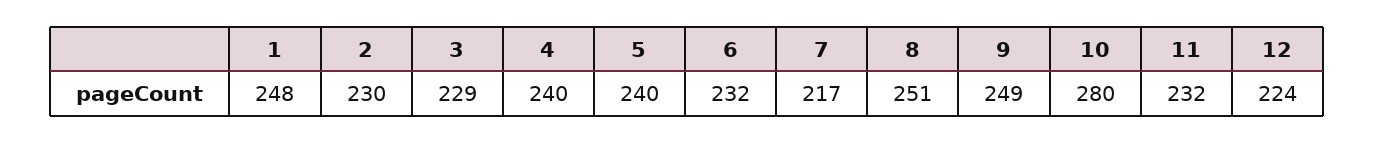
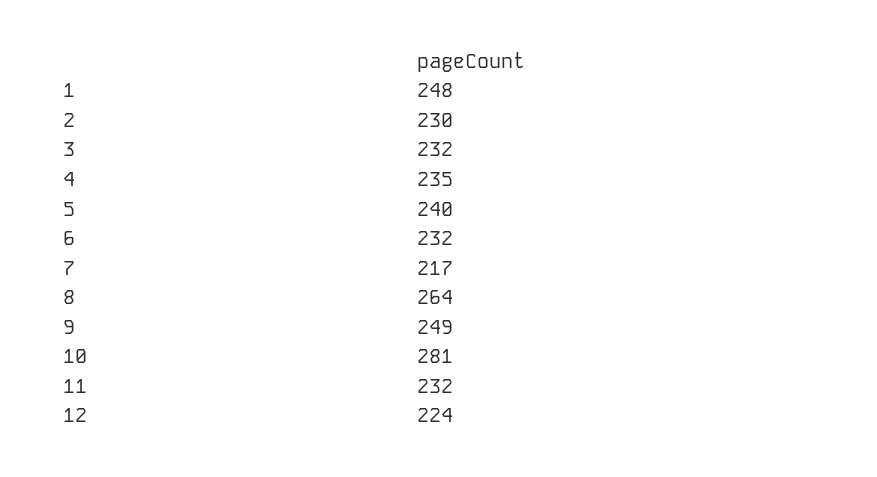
3: 229 -> 232
4: 240 -> 235
8: 251 -> 264
10: 280 -> 281

